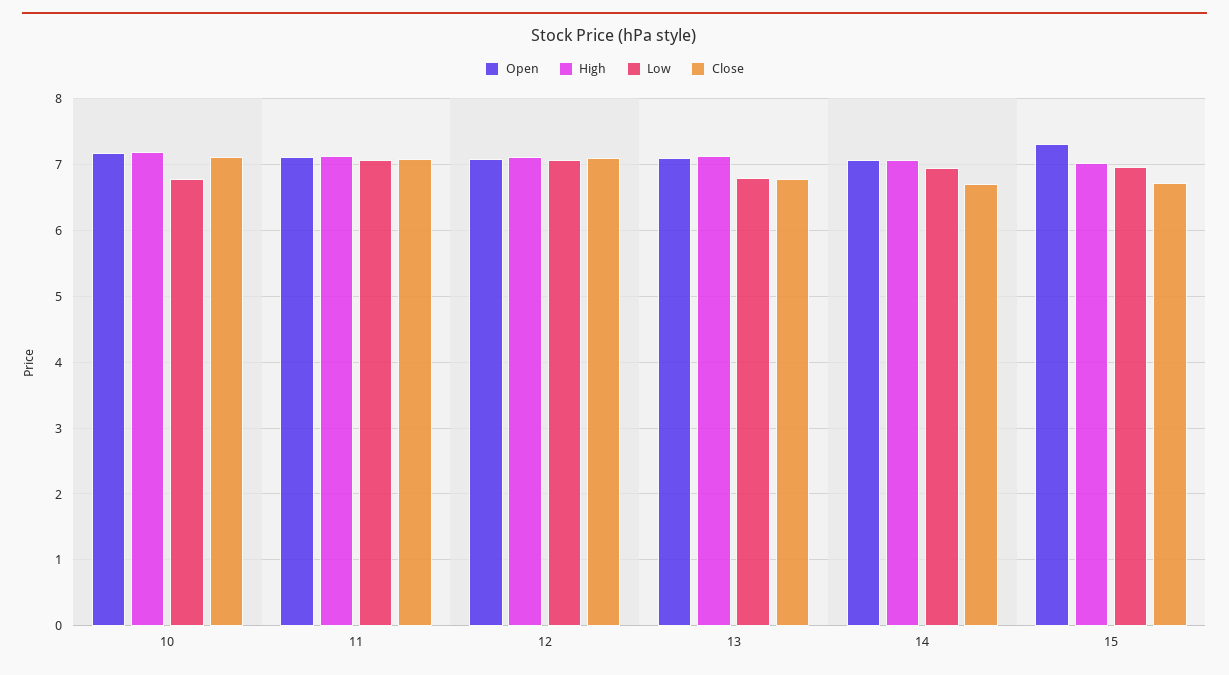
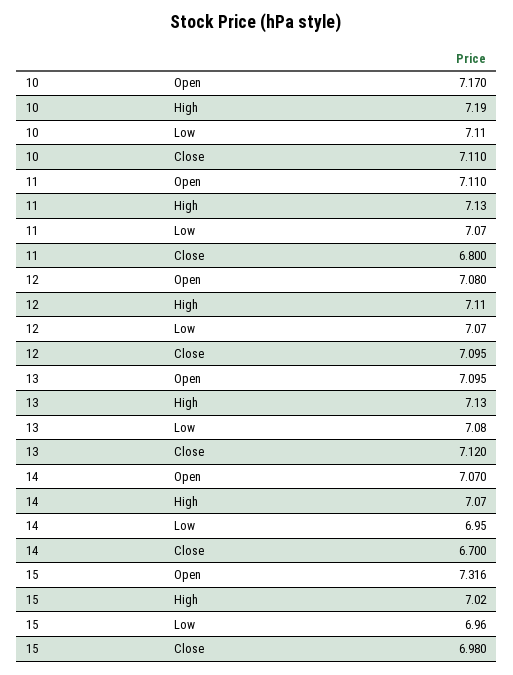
Low, 10: 6.8 -> 7.11
Close, 11: 7.1 -> 6.8
Low, 13: 6.8 -> 7.08
Close, 13: 6.8 -> 7.12
Close, 15: 6.7 -> 6.98

